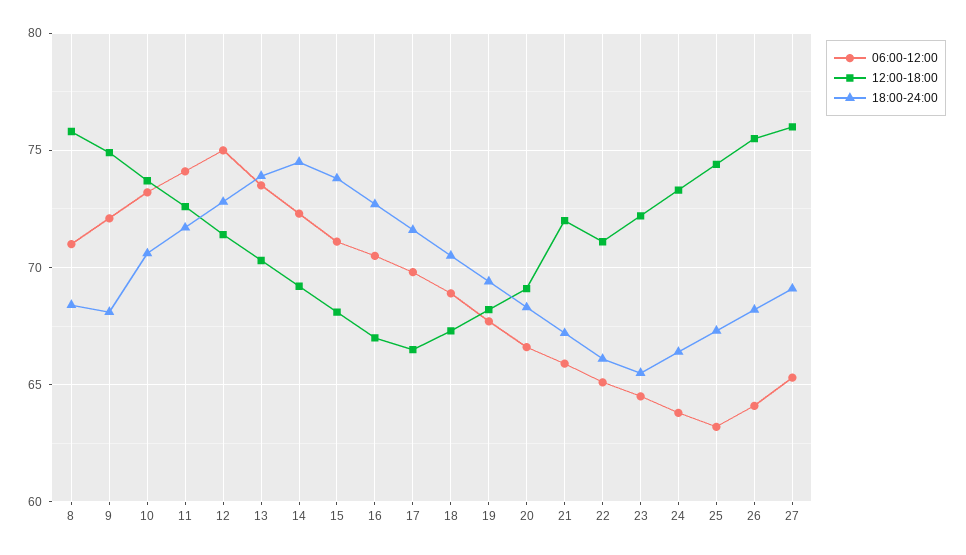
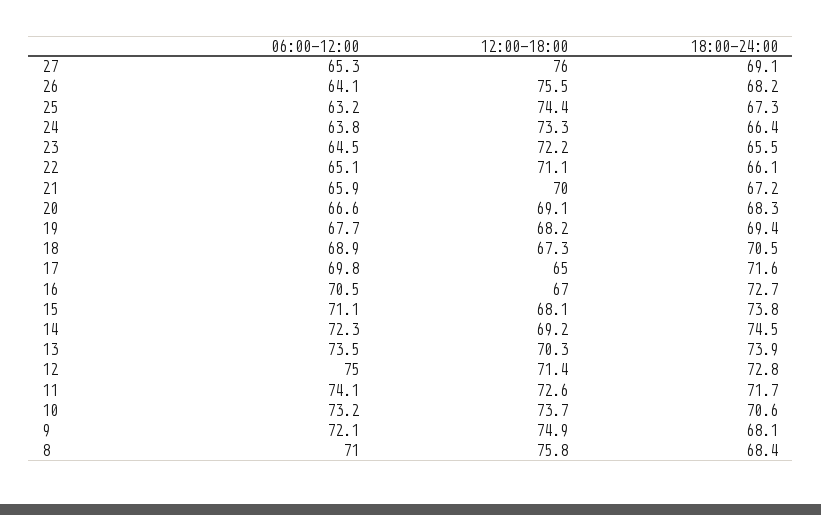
12:00-18:00, 17: 66.5 -> 65
12:00-18:00, 21: 72 -> 70

